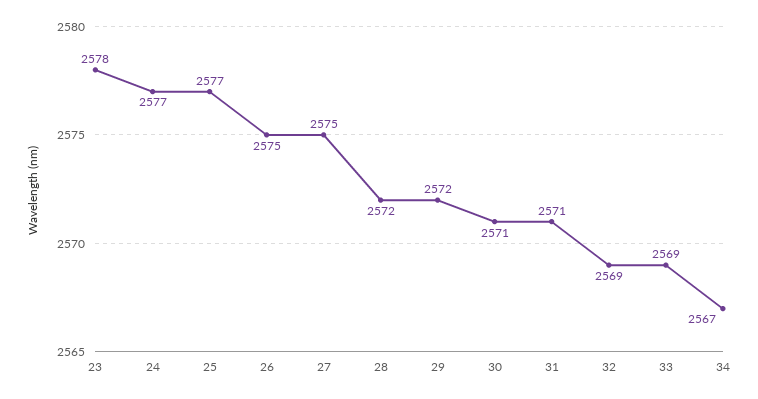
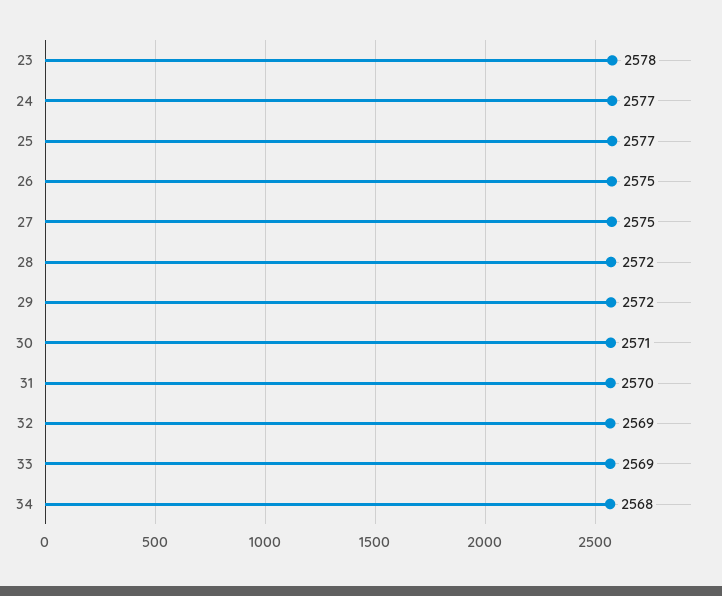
31: 2571 -> 2570
34: 2567 -> 2568

